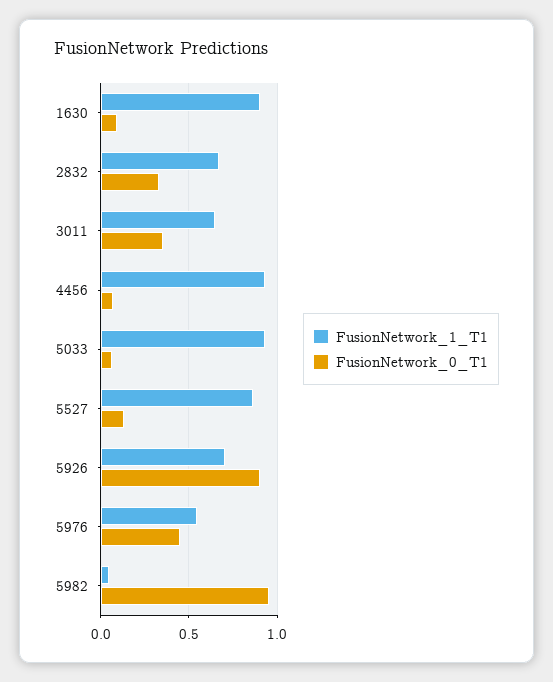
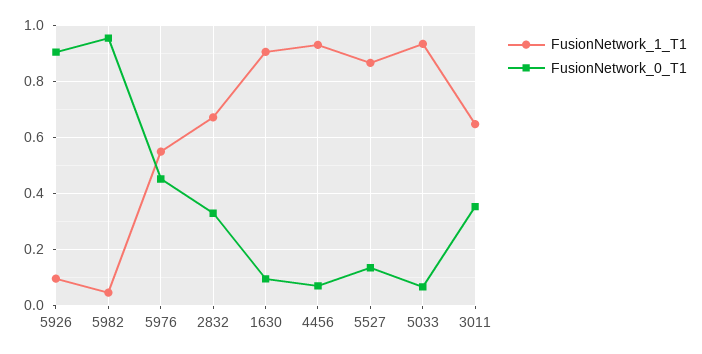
FusionNetwork_1_T1, 5926: 0.7 -> 0.1

